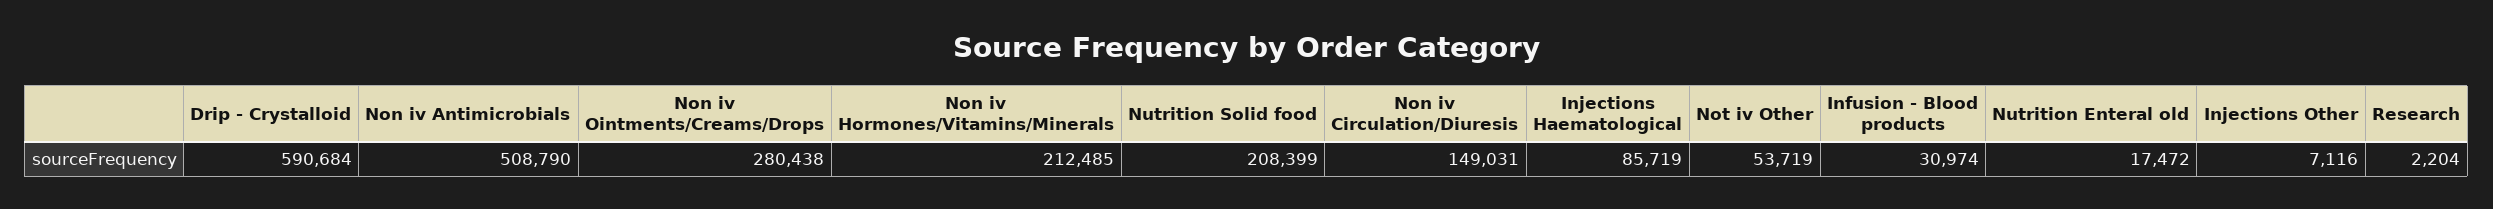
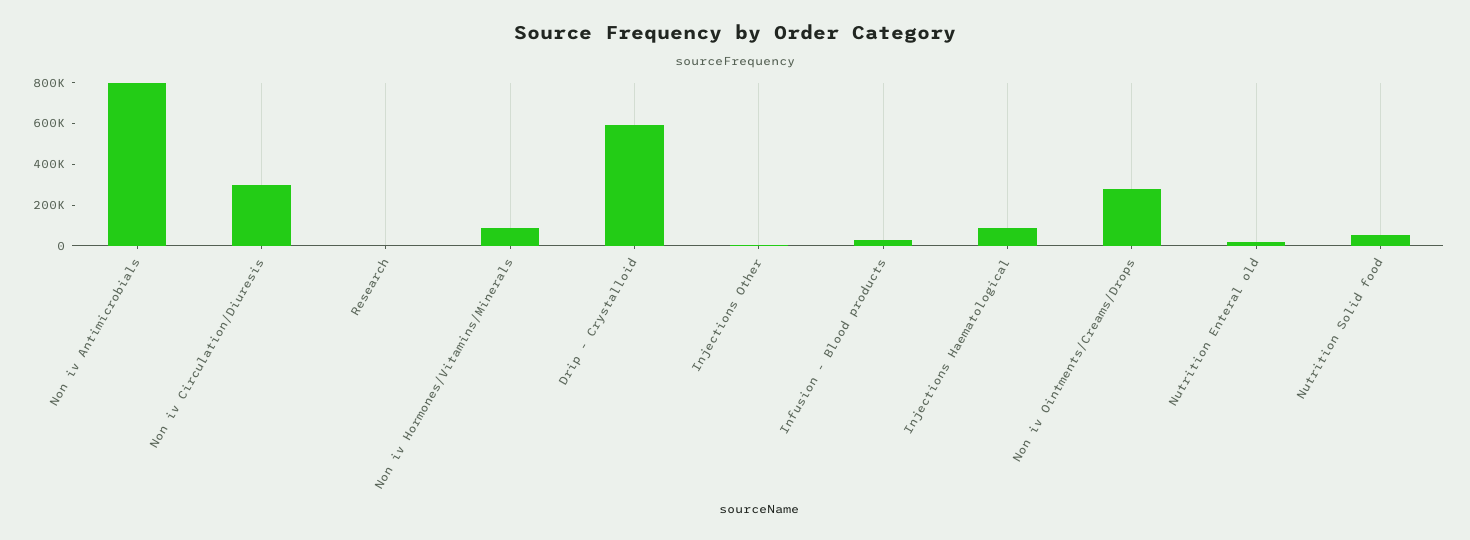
Non iv Antimicrobials: 508790 -> 800000
Non iv Hormones/Vitamins/Minerals: 212485 -> 100000
Nutrition Solid food: 208399 -> 50000
Non iv Circulation/Diuresis: 149031 -> 300000
Not iv Other: 53719 -> none

